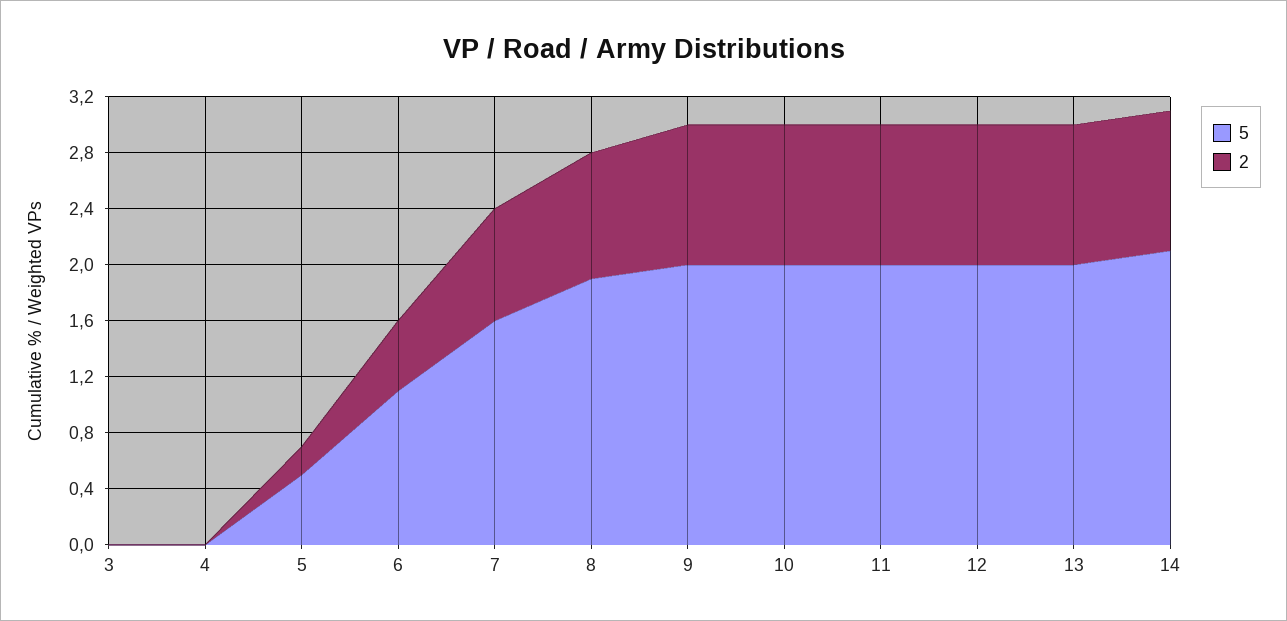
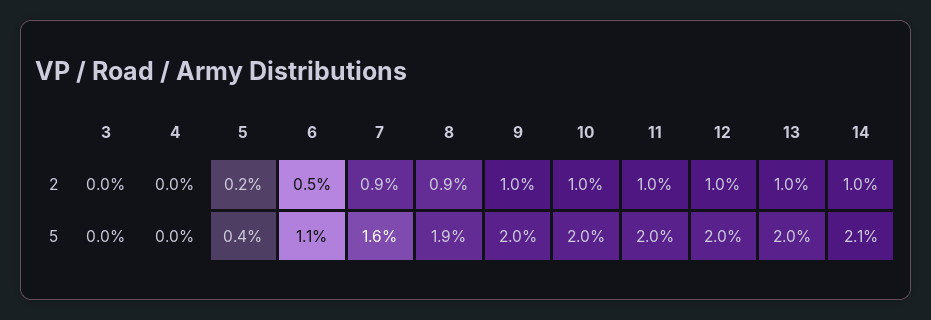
5, 5: 0.5 -> 0.4
2, 7: 0.8 -> 0.9

